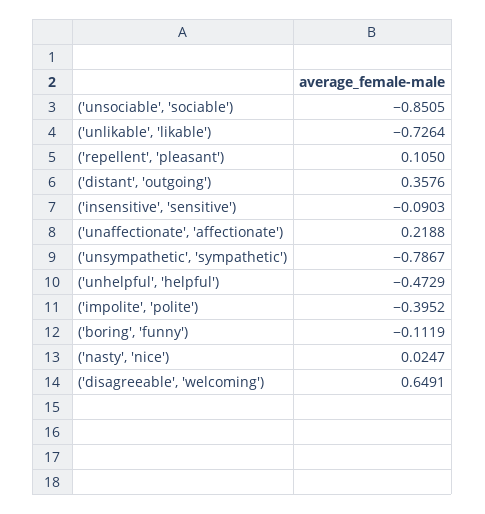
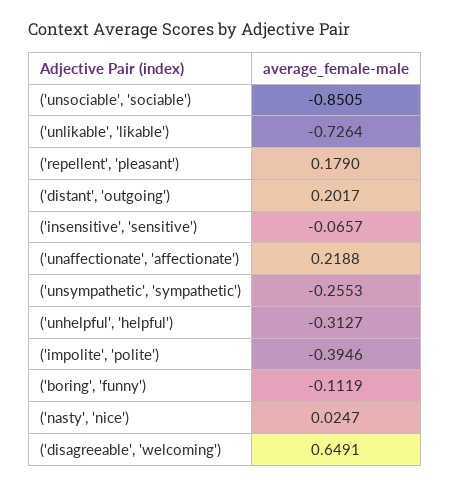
('repellent', 'pleasant'): 0.105 -> 0.179
('distant', 'outgoing'): 0.3576 -> 0.2017
('insensitive', 'sensitive'): -0.0903 -> -0.0657
('unsympathetic', 'sympathetic'): -0.7867 -> -0.2553
('unhelpful', 'helpful'): -0.4729 -> -0.3127
('impolite', 'polite'): -0.3952 -> -0.3946

